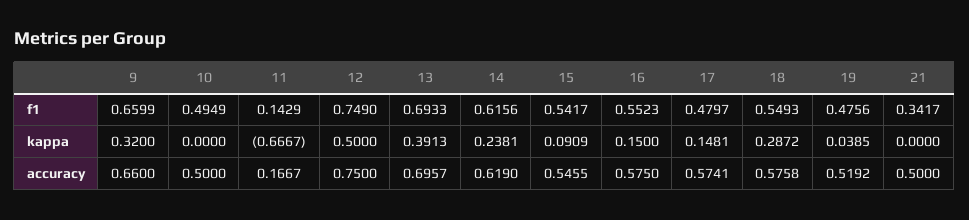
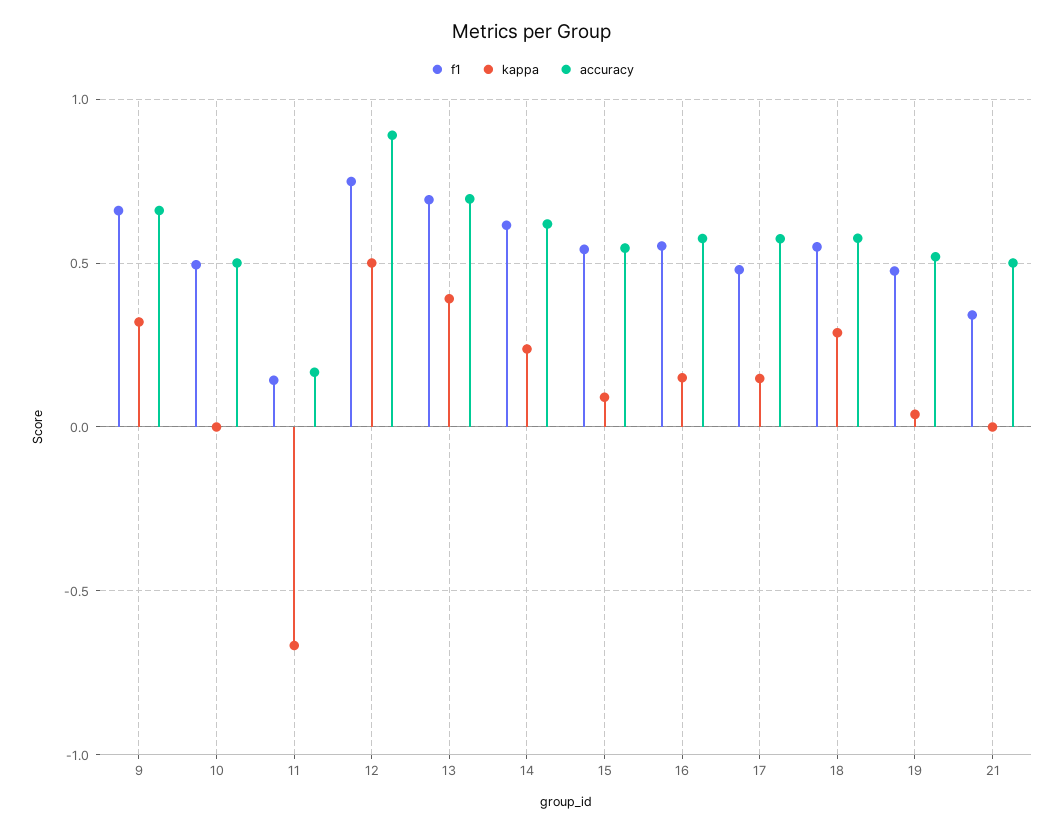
accuracy, 12: 0.75 -> 0.9

